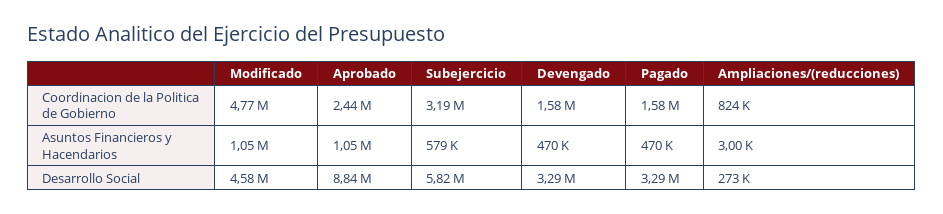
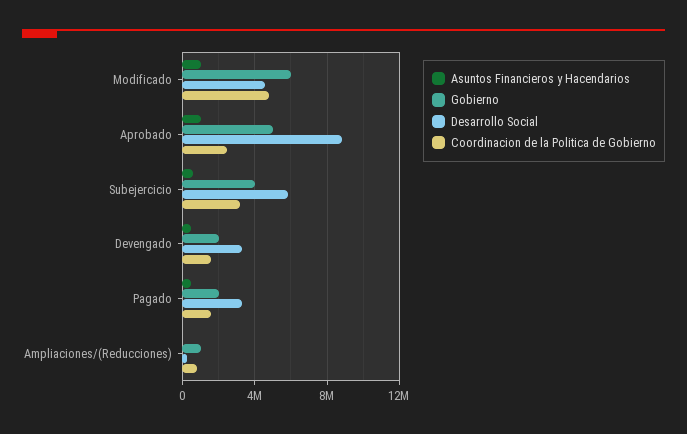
Gobierno, Modificado: none -> 6000000
Gobierno, Aprobado: none -> 5000000
Gobierno, Subejercicio: none -> 4000000
Gobierno, Devengado: none -> 2000000
Gobierno, Pagado: none -> 2000000
Gobierno, Ampliaciones/(reducciones): none -> 1000000

